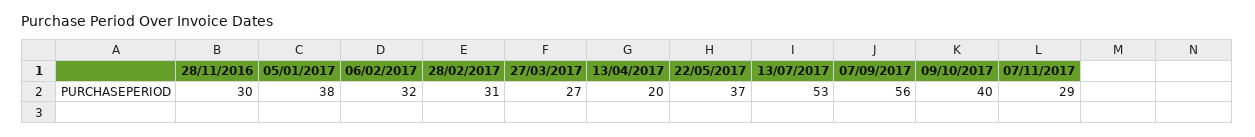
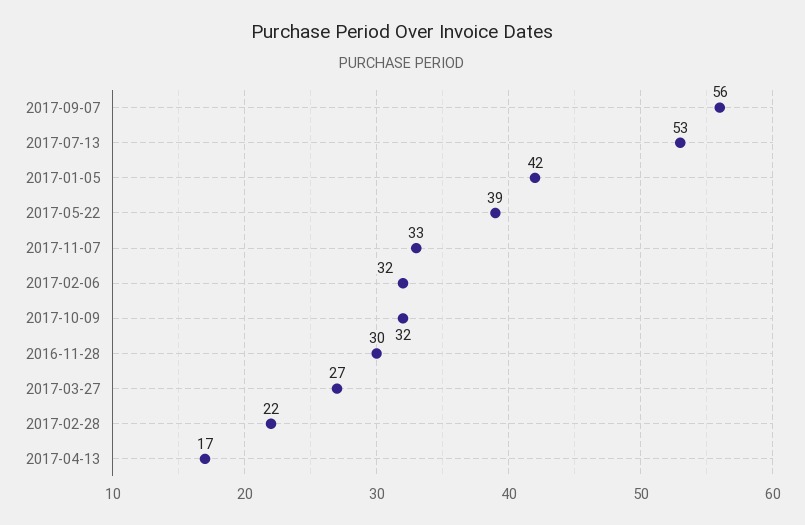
05/01/2017: 38 -> 42
28/02/2017: 31 -> 22
13/04/2017: 20 -> 17
22/05/2017: 37 -> 39
09/10/2017: 40 -> 32
07/11/2017: 29 -> 33

